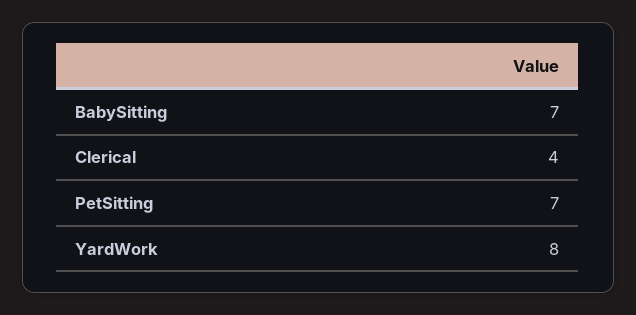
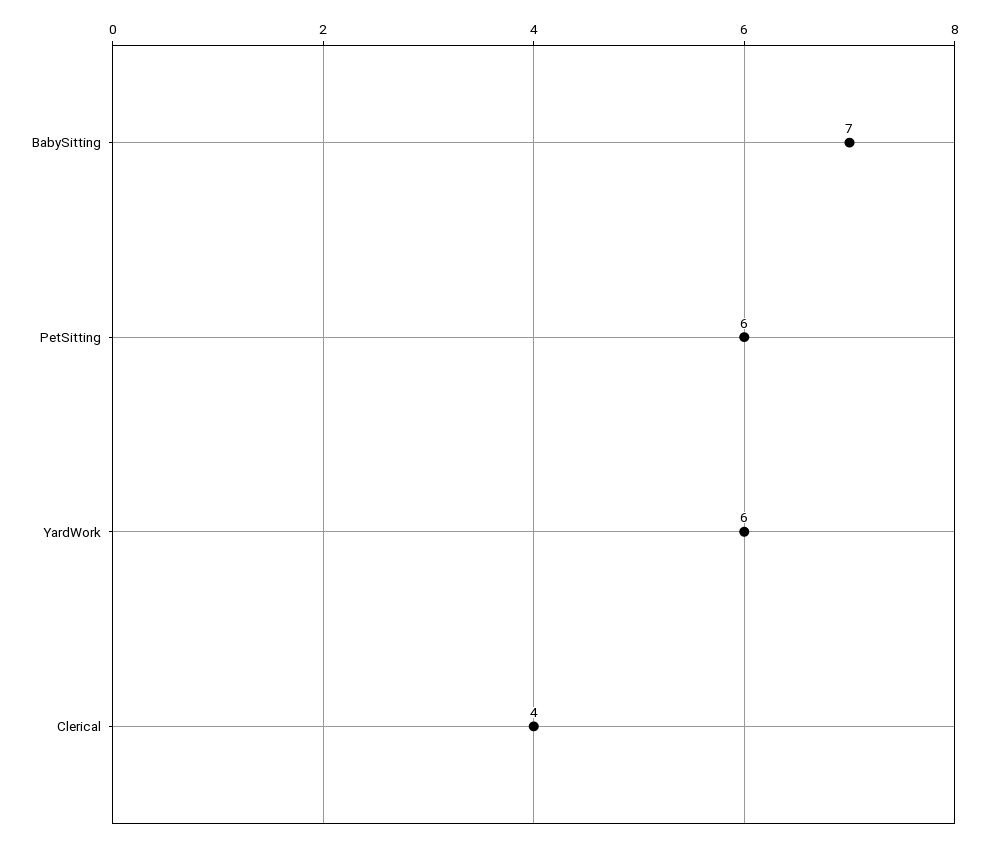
PetSitting: 7 -> 6
YardWork: 8 -> 6

